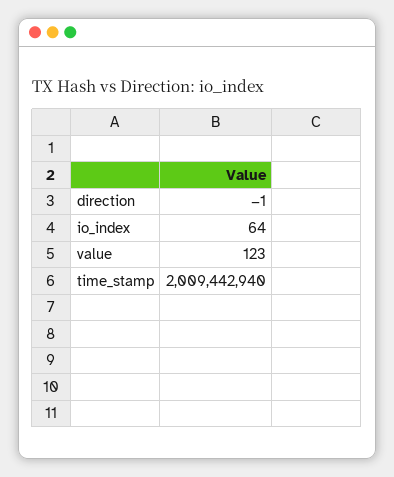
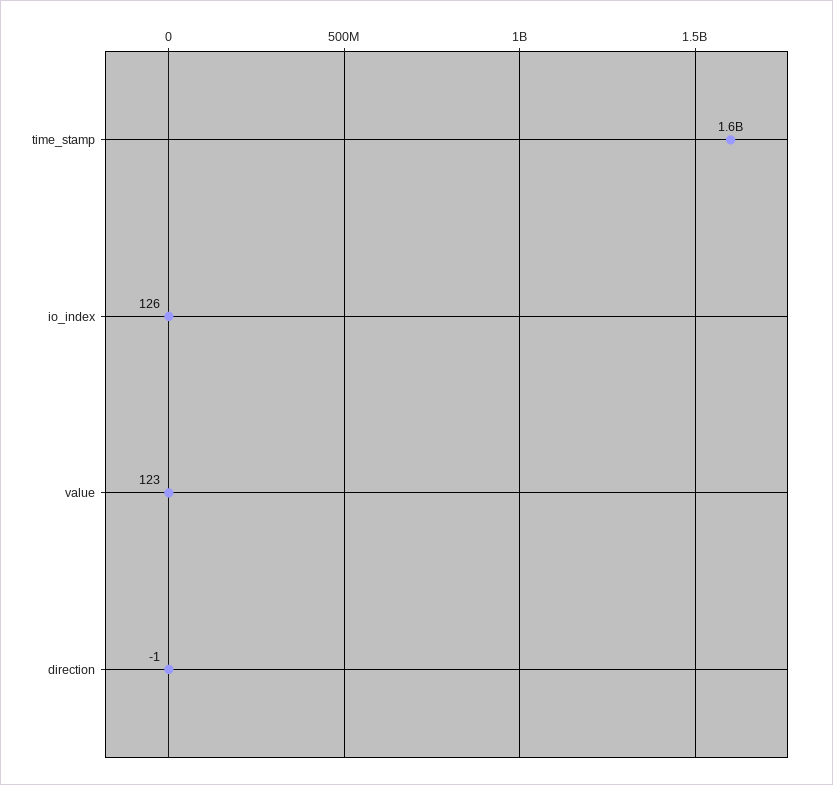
io_index: 64 -> 126
time_stamp: 2009442940 -> 1600000000

